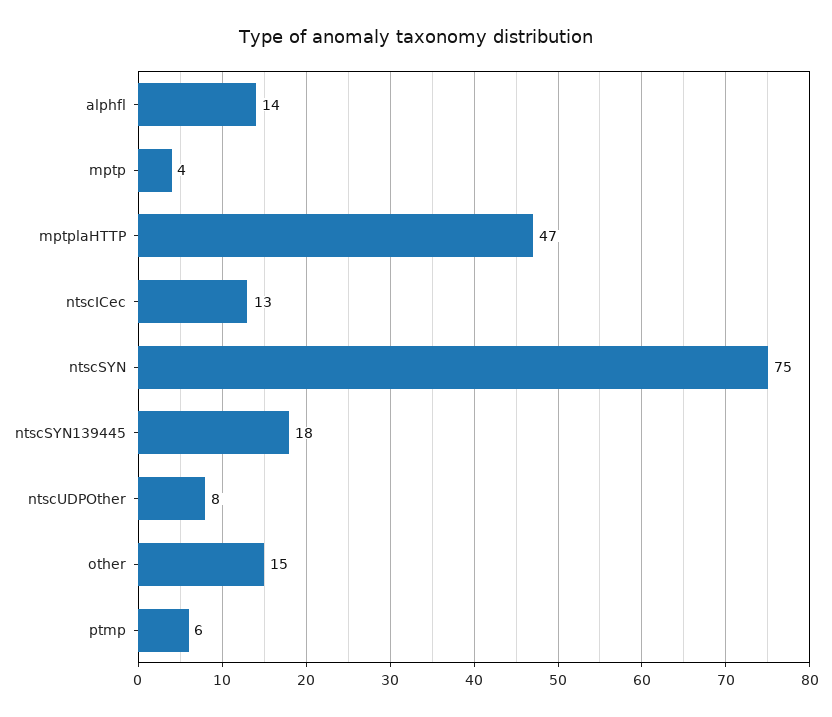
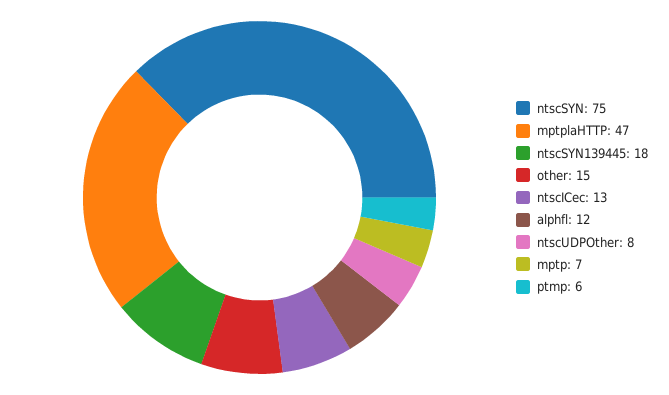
alphfl: 14 -> 12
mptp: 4 -> 7

